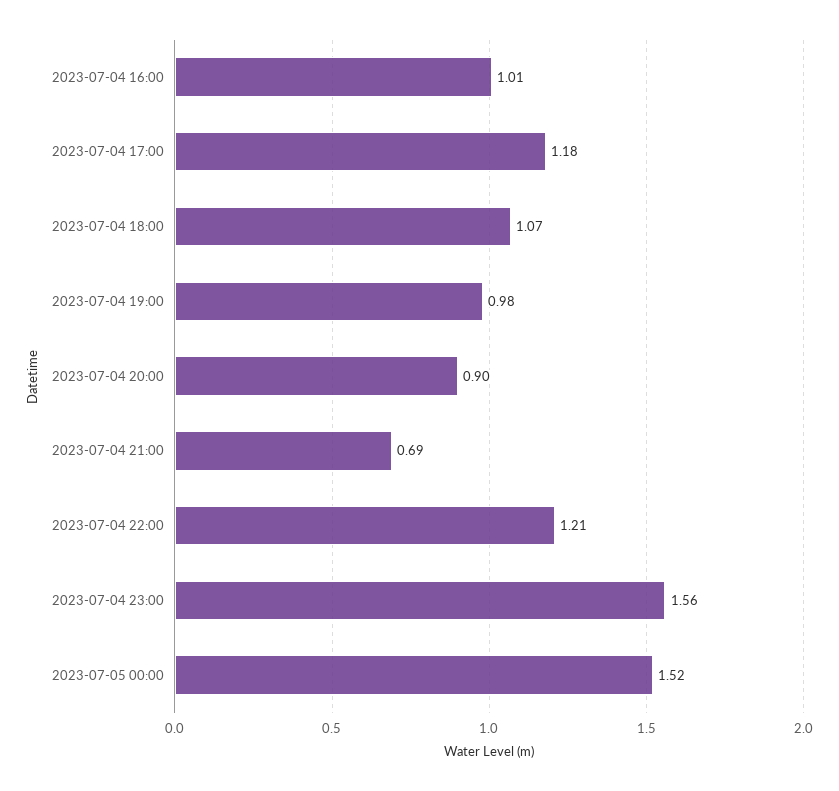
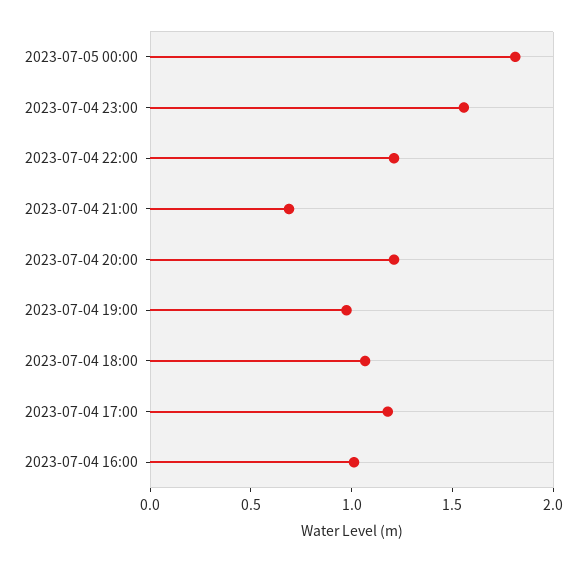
2023-07-04 20:00: 0.9 -> 1.2
2023-07-05 00:00: 1.52 -> 1.8

